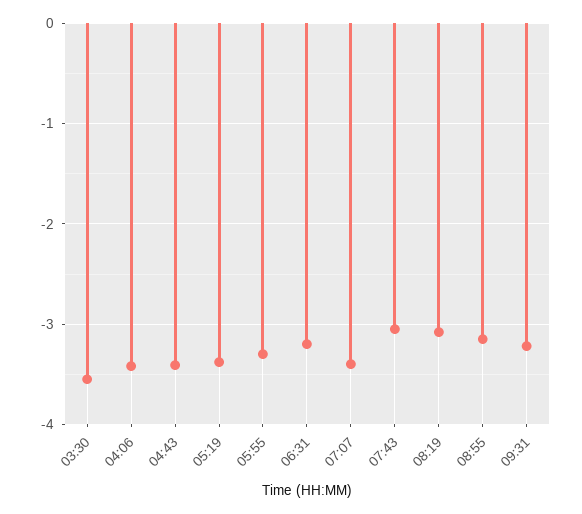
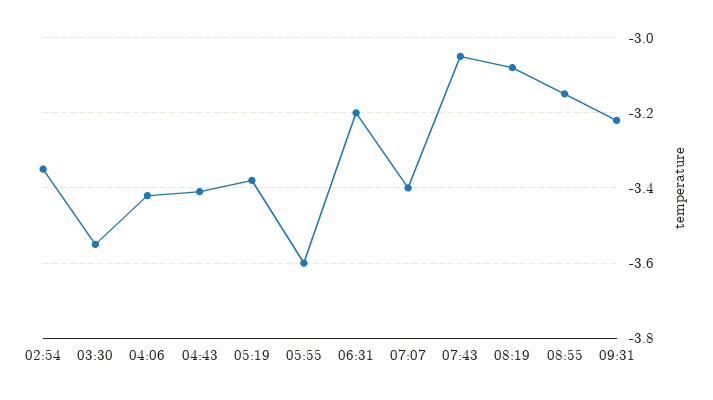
05:55: -3.3 -> -3.6
02:54: none -> -3.35

